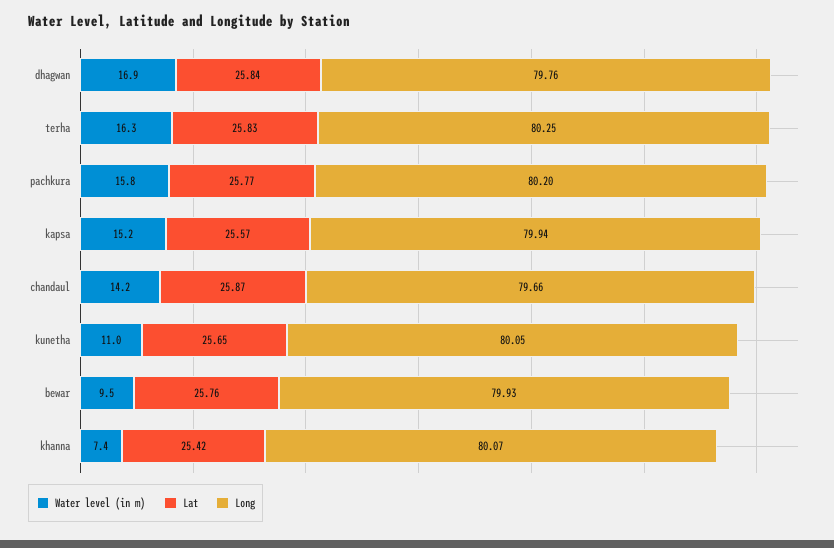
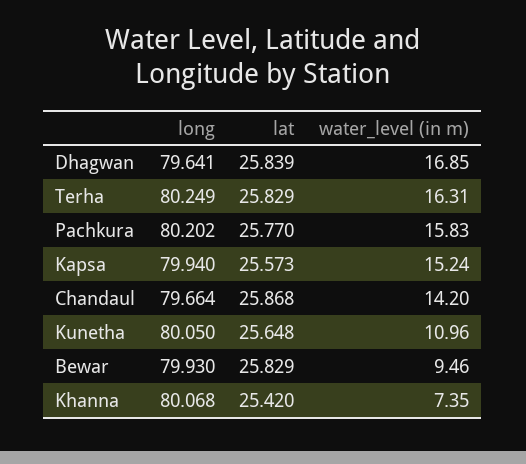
Long, dhagwan: 79.76 -> 79.641
Lat, bewar: 25.76 -> 25.829

